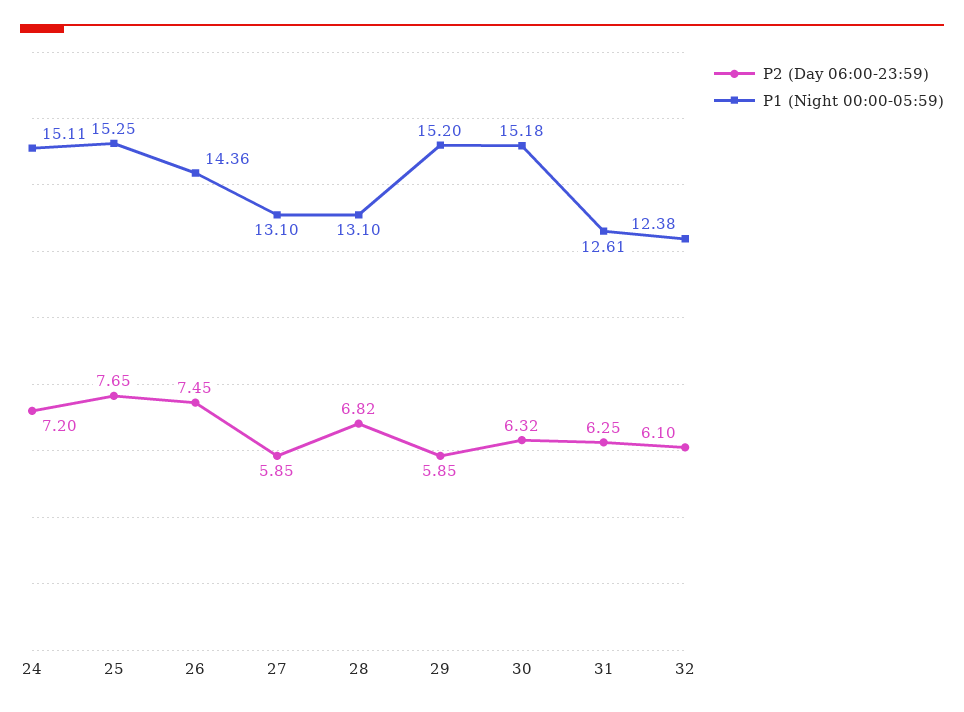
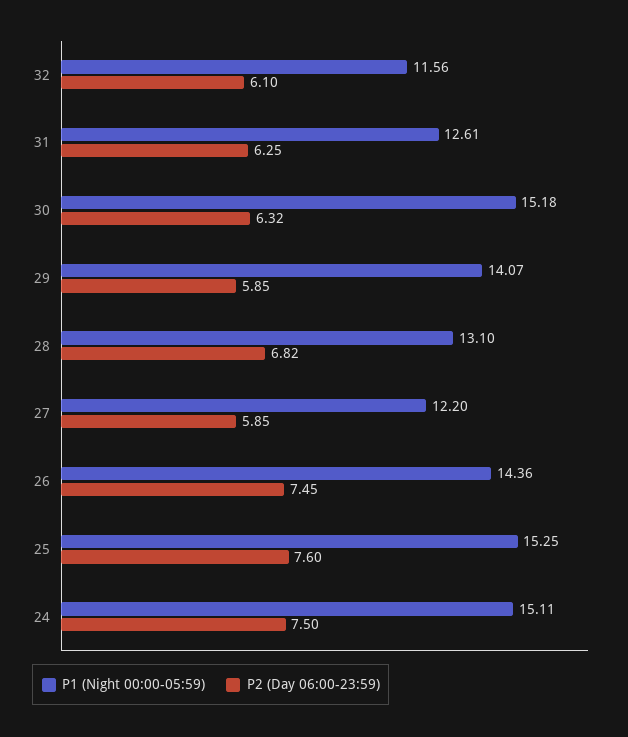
P2 (Day 06:00-23:59), 24: 7.2 -> 7.5
P2 (Day 06:00-23:59), 25: 7.65 -> 7.6
P1 (Night 00:00-05:59), 27: 13.1 -> 12.2
P1 (Night 00:00-05:59), 29: 15.2 -> 14.07
P1 (Night 00:00-05:59), 32: 12.38 -> 11.56

